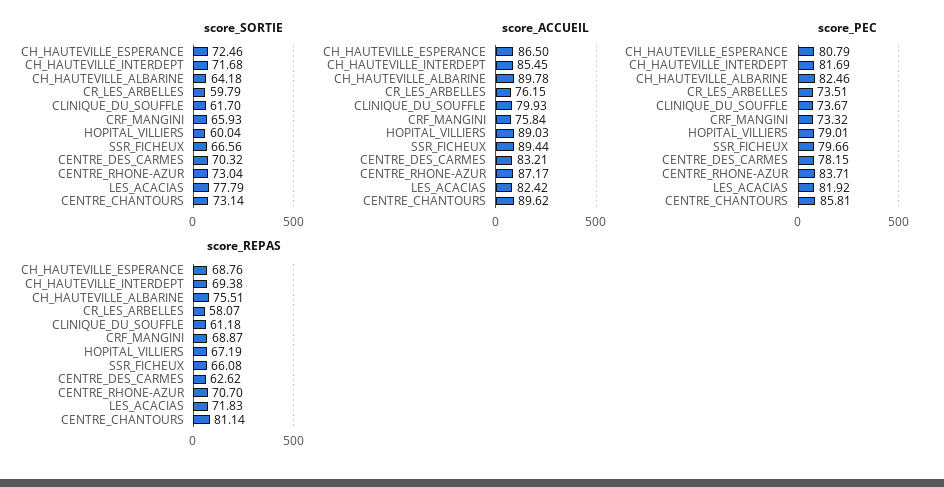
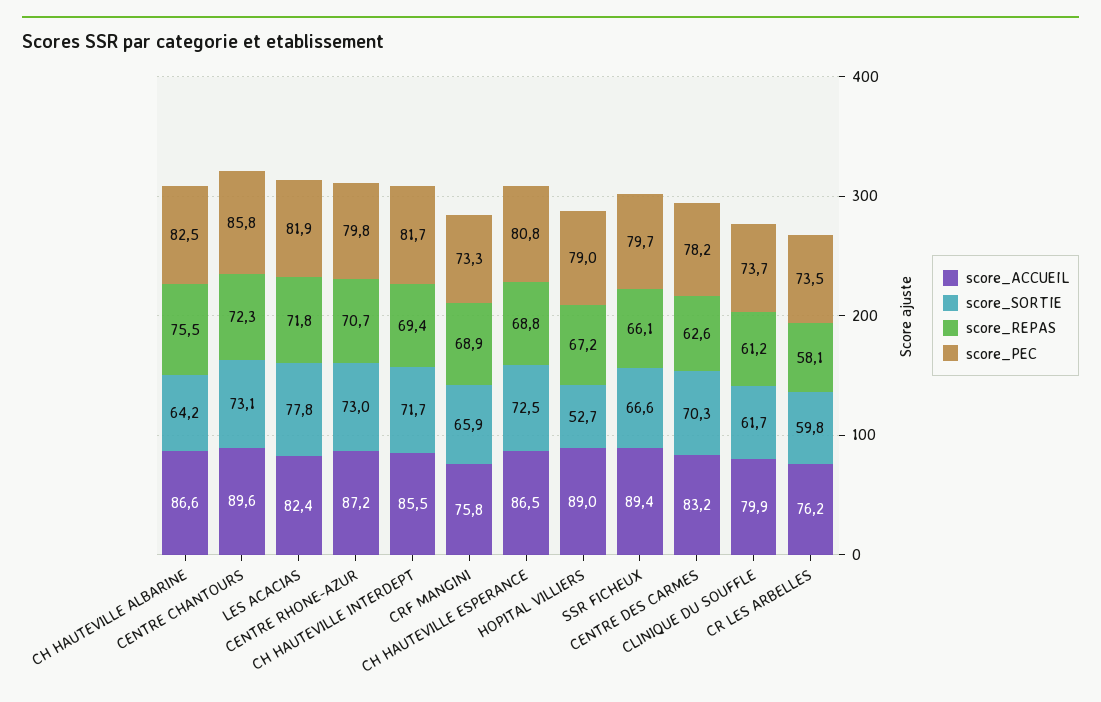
score_SORTIE, HOPITAL_VILLIERS: 60.04 -> 52.7
score_ACCUEIL, CH_HAUTEVILLE_ALBARINE: 89.78 -> 86.6
score_PEC, CENTRE_RHONE-AZUR: 83.71 -> 79.8
score_REPAS, CENTRE_CHANTOURS: 81.14 -> 72.3

